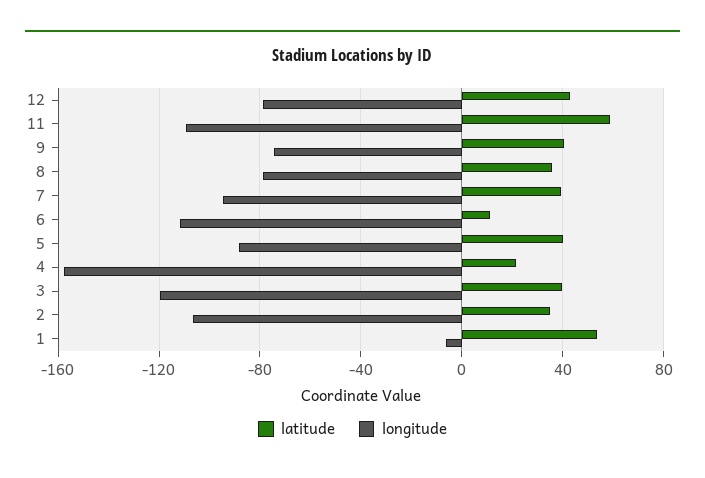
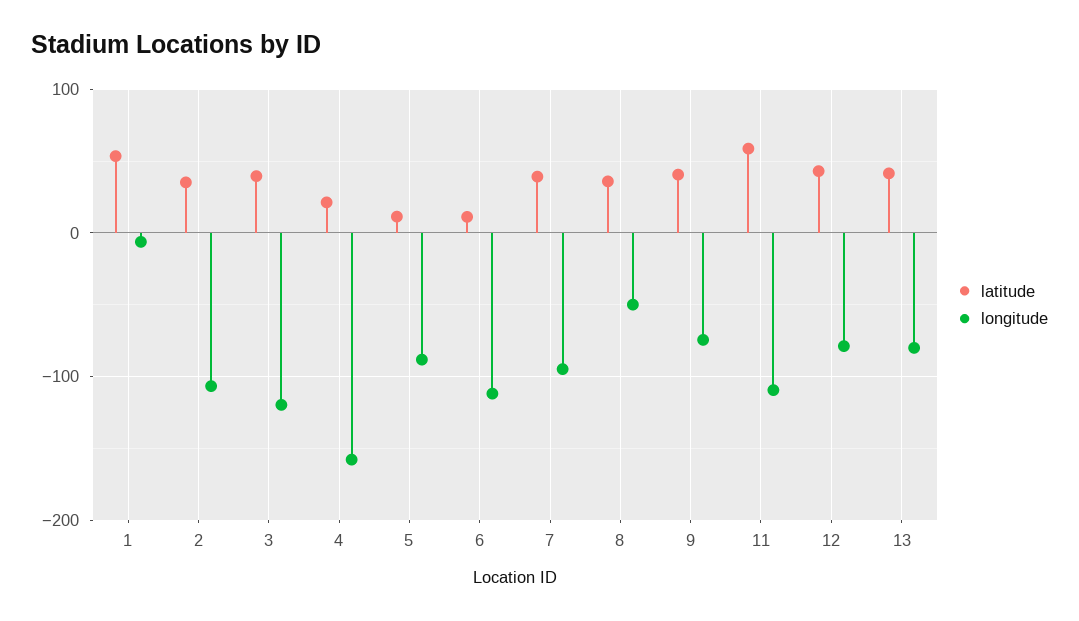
longitude, 8: -80 -> -50
latitude, 5: 40 -> 10
latitude, 13: none -> 40
longitude, 13: none -> -80

